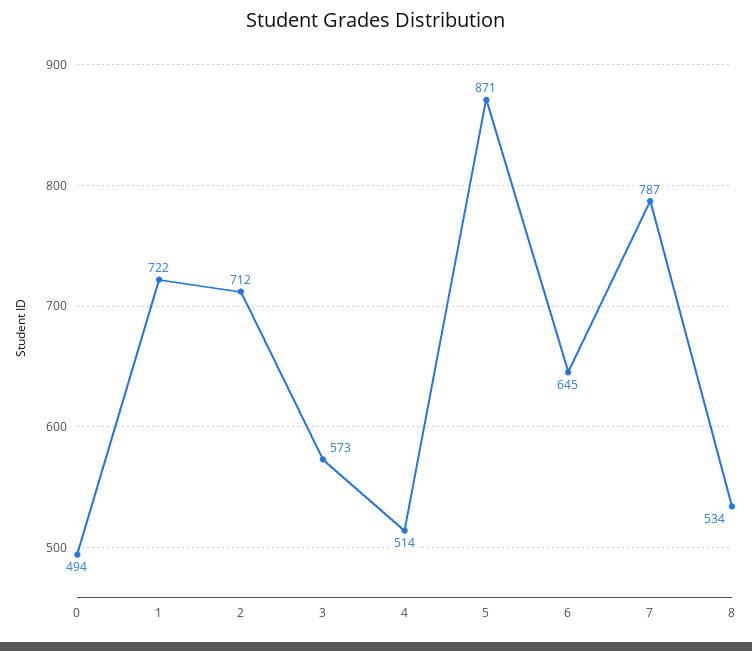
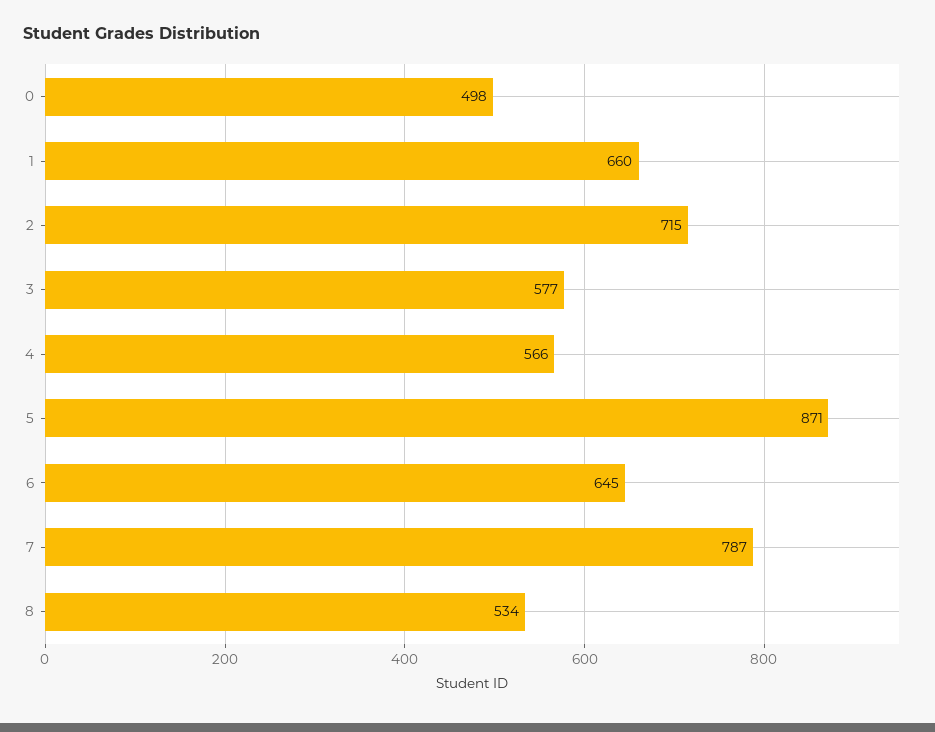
0: 494 -> 498
1: 722 -> 660
2: 712 -> 715
3: 573 -> 577
4: 514 -> 566

